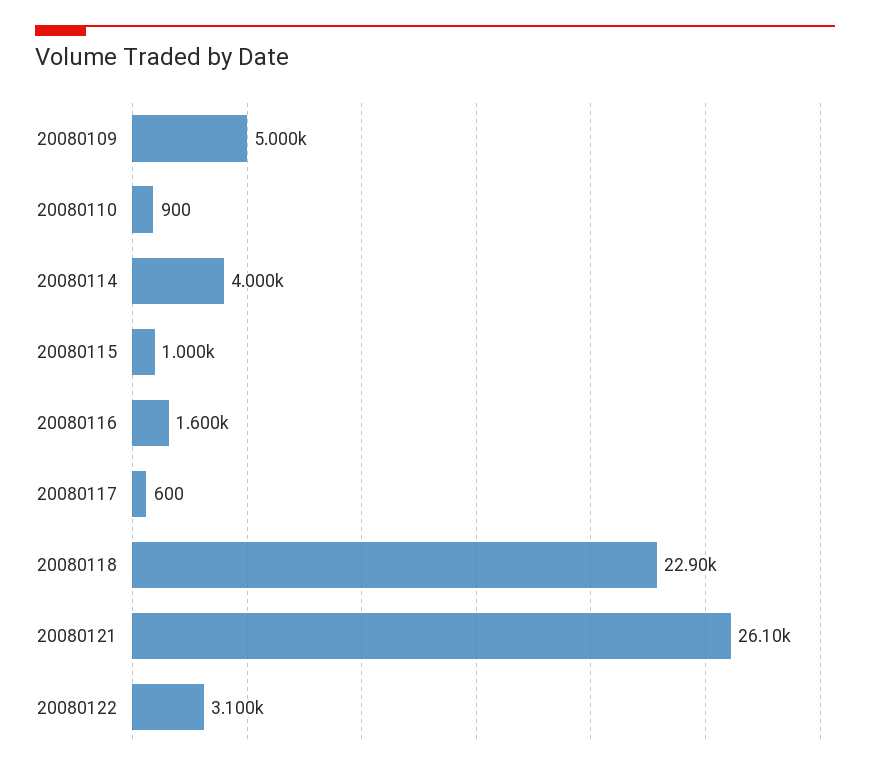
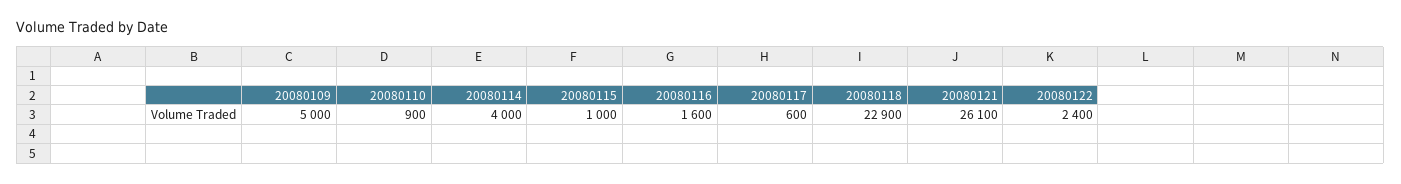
20080122: 3100 -> 2400

